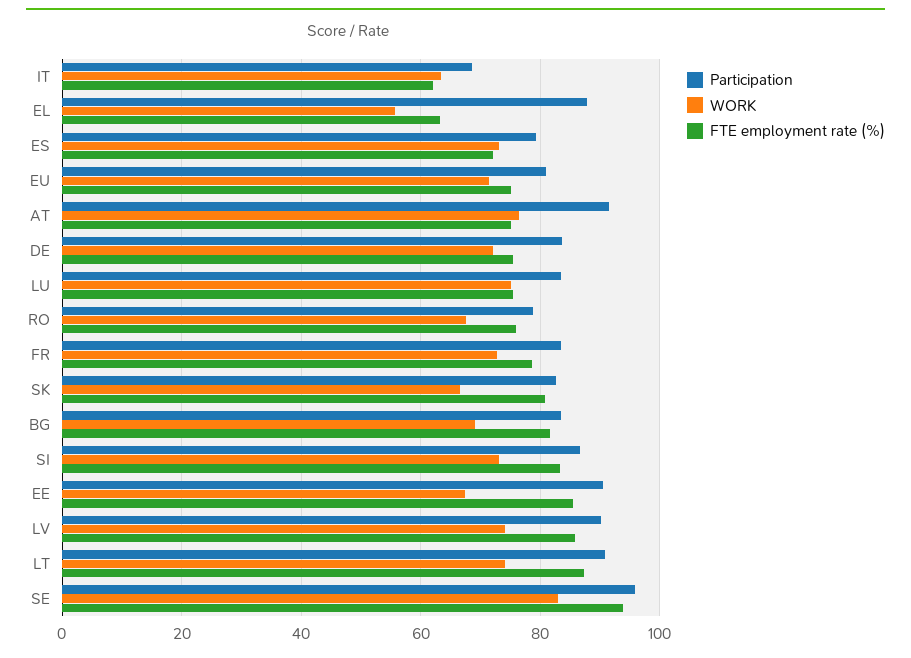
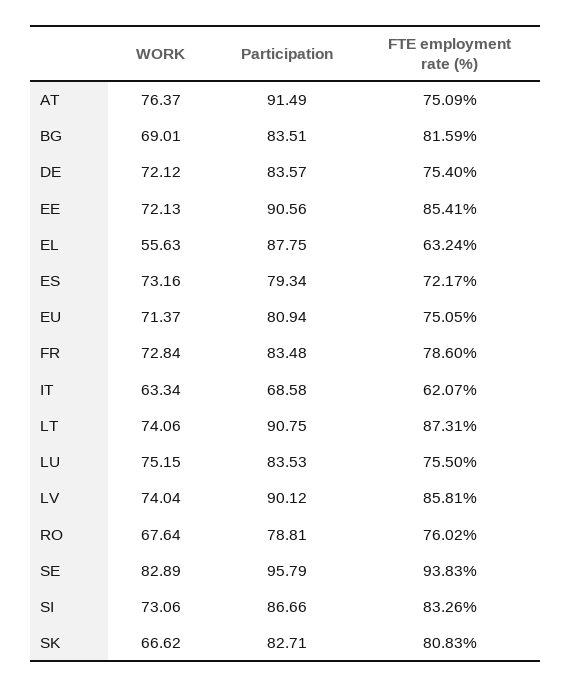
WORK, EE: 68 -> 72.13

